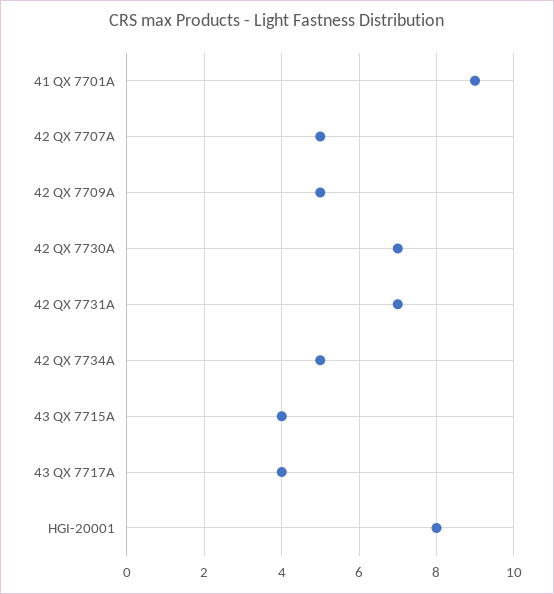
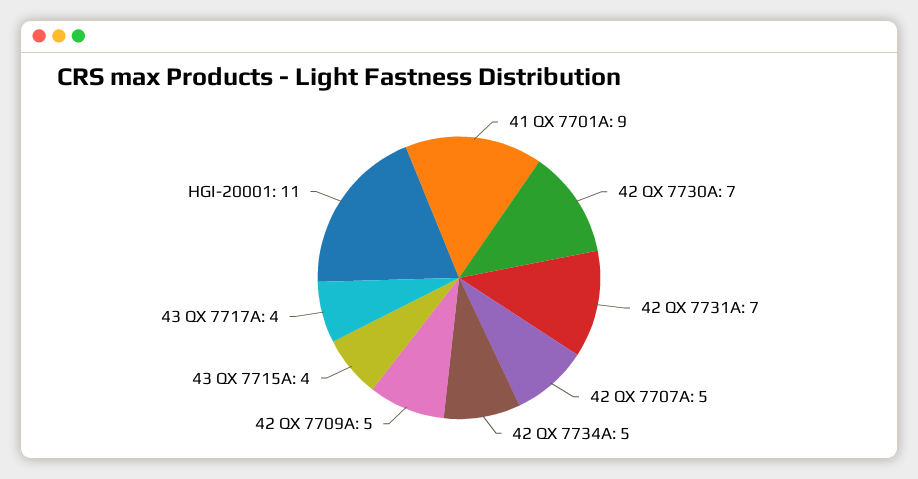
HGI-20001: 8 -> 11

